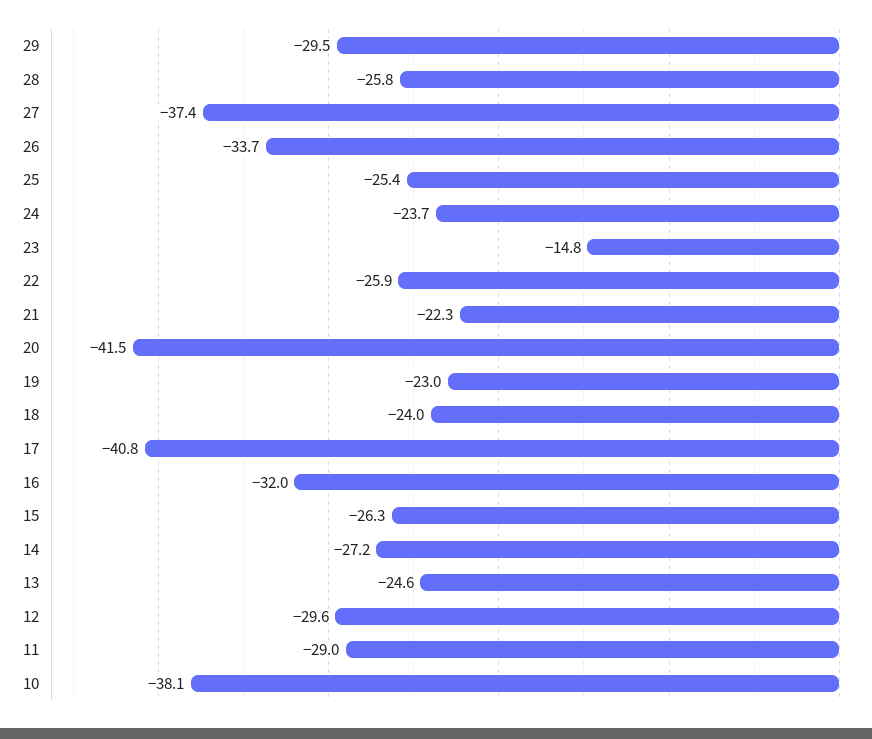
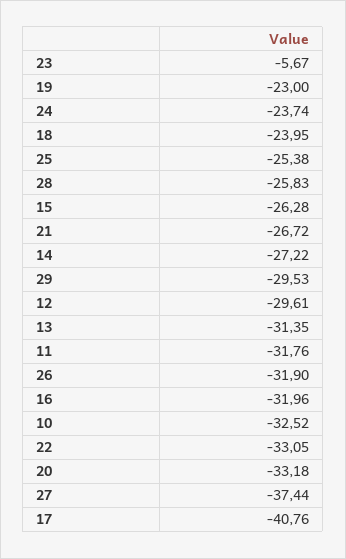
26: -33.7 -> -31.9
23: -14.8 -> -5.67
22: -25.9 -> -33.05
21: -22.3 -> -26.72
20: -41.5 -> -33.18
13: -24.6 -> -31.35
11: -29 -> -31.76
10: -38.1 -> -32.52

